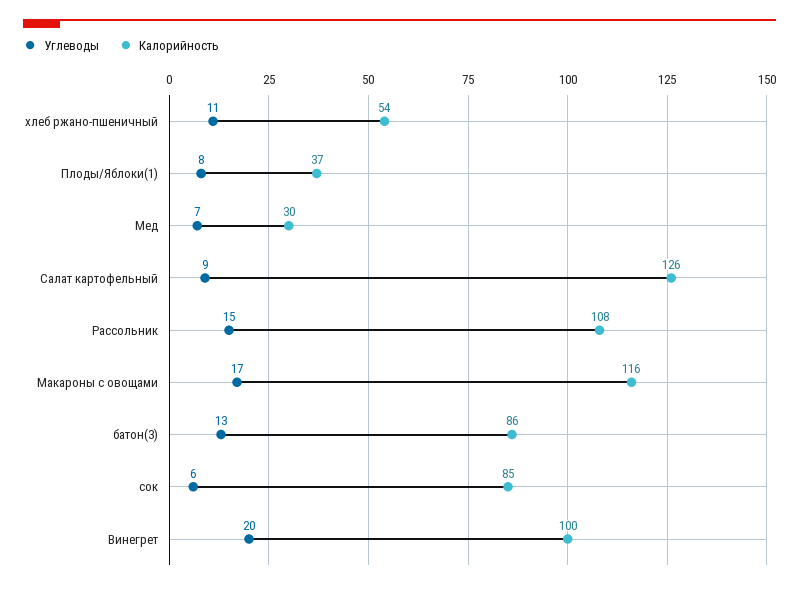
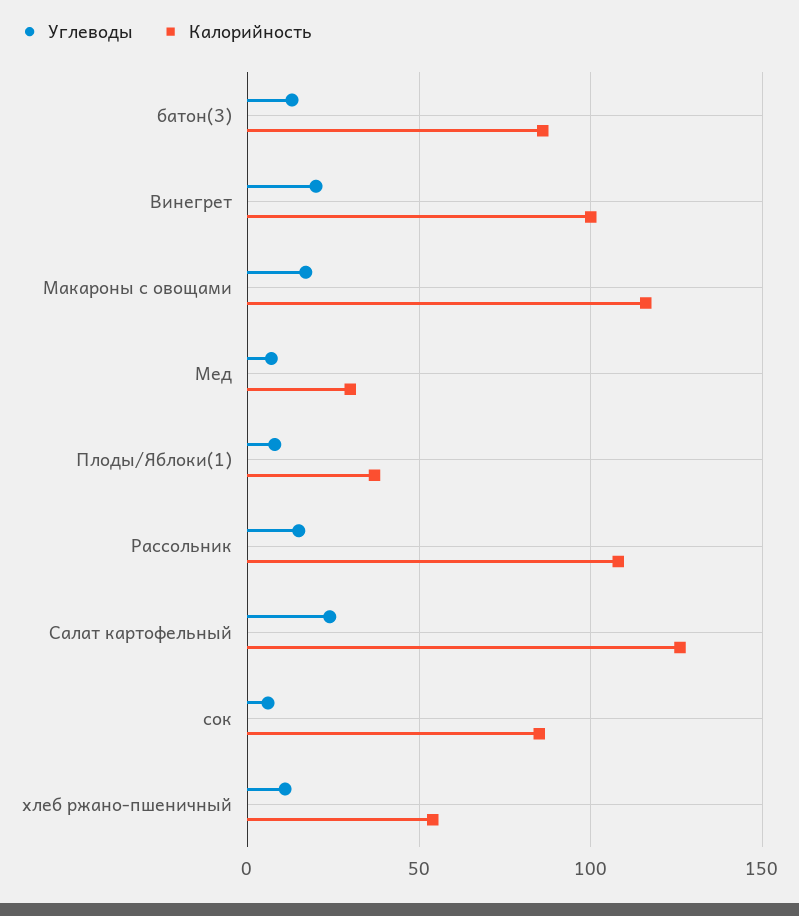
Углеводы, Салат картофельный: 9 -> 25

